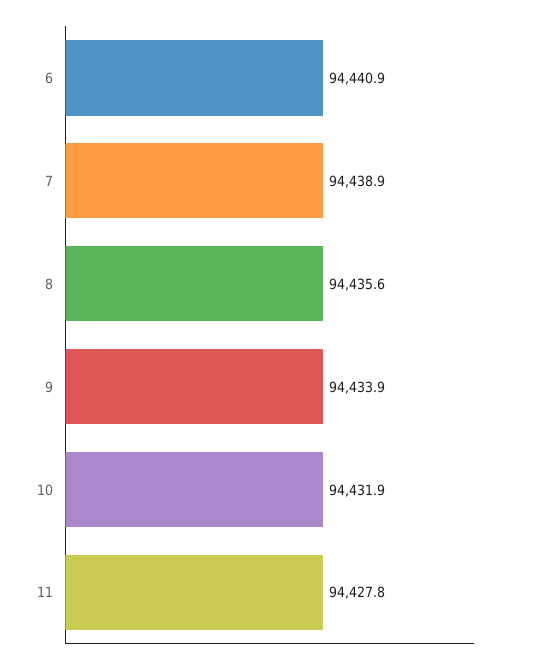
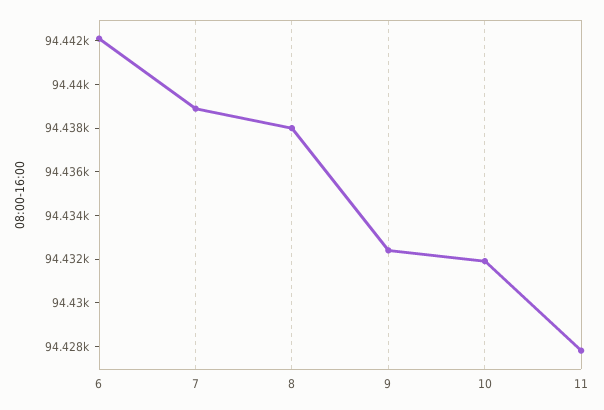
6: 94440.9 -> 94442
8: 94435.6 -> 94438
9: 94433.9 -> 94432.5

